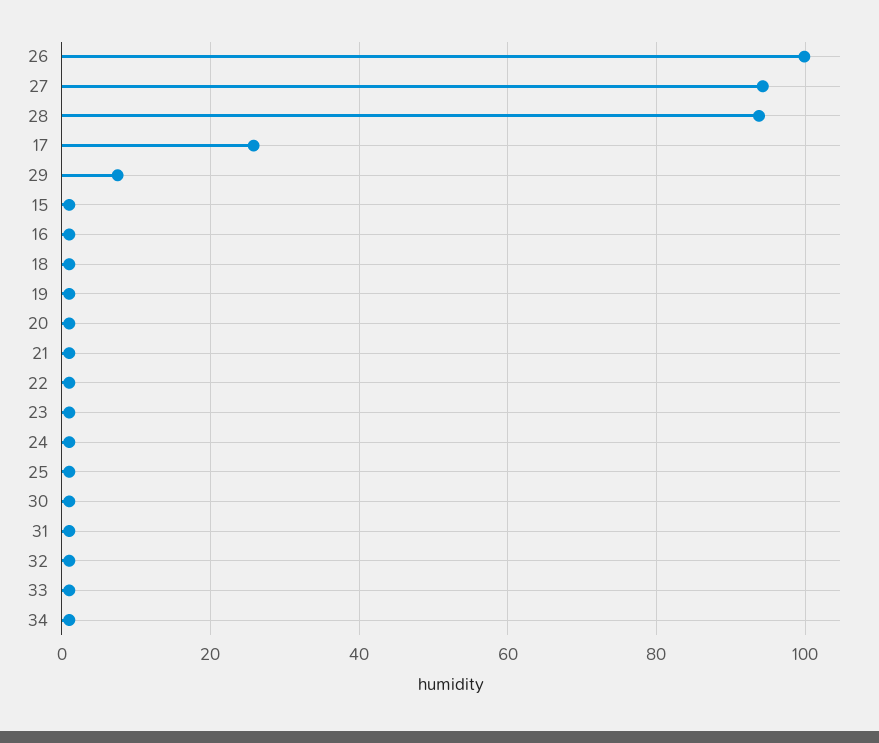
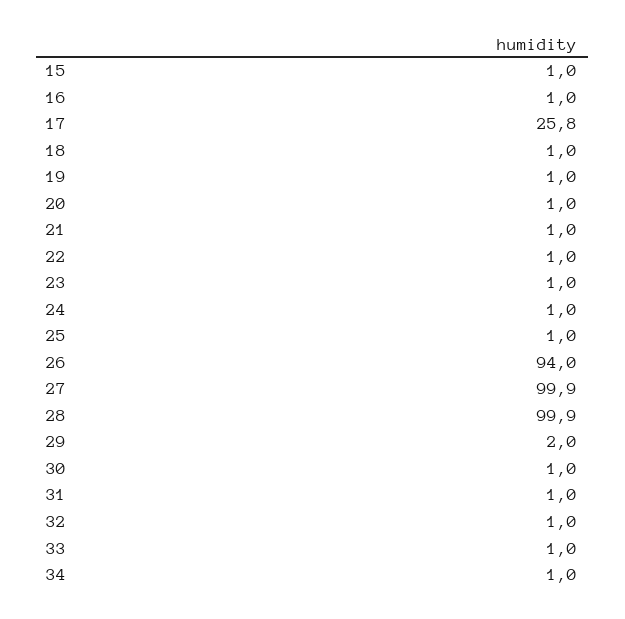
26: 100 -> 94
27: 94 -> 99.9
28: 94 -> 99.9
29: 8 -> 2

